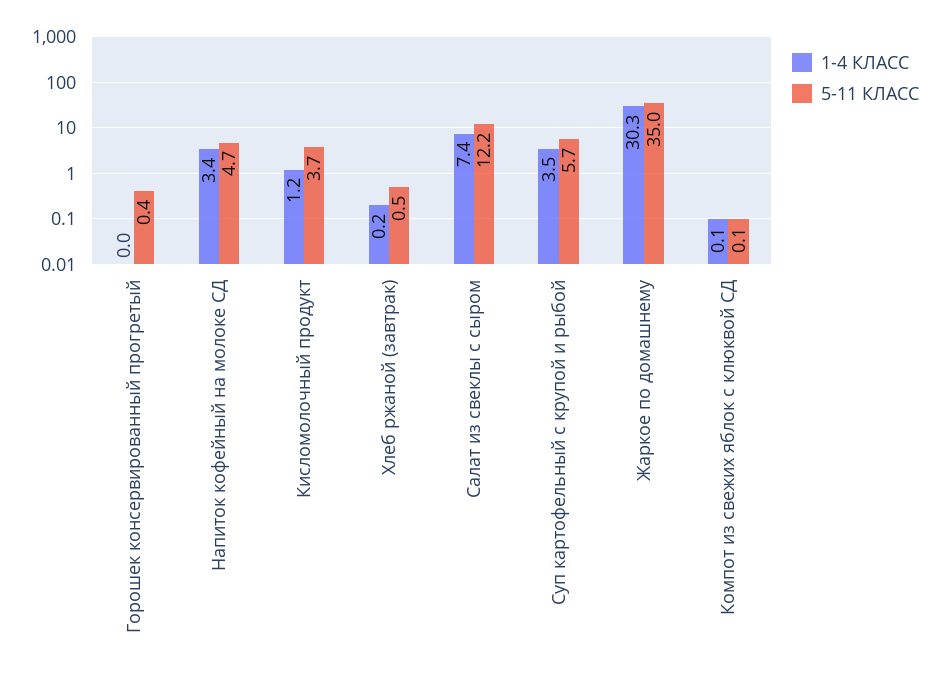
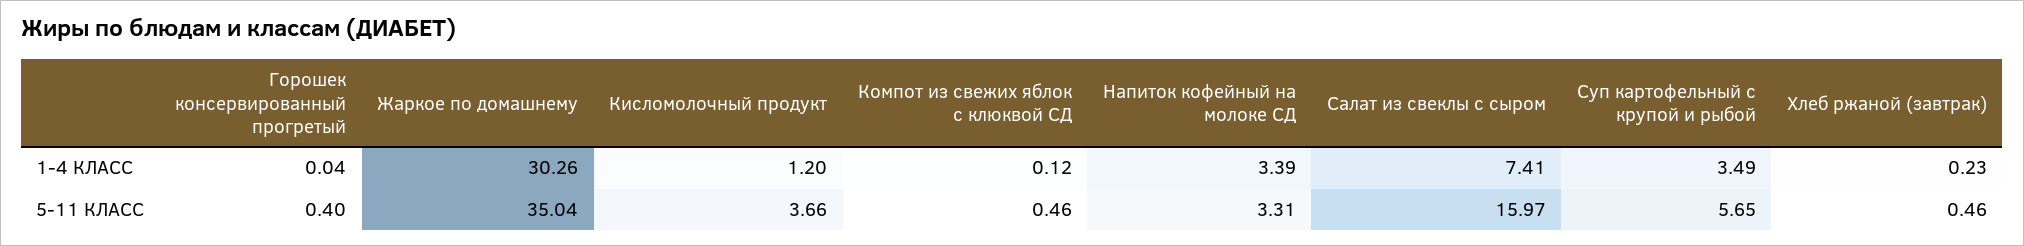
5-11 КЛАСС, Напиток кофейный на молоке СД: 4.7 -> 3.31
5-11 КЛАСС, Салат из свеклы с сыром: 12.2 -> 15.97
5-11 КЛАСС, Компот из свежих яблок с клюквой СД: 0.1 -> 0.46

